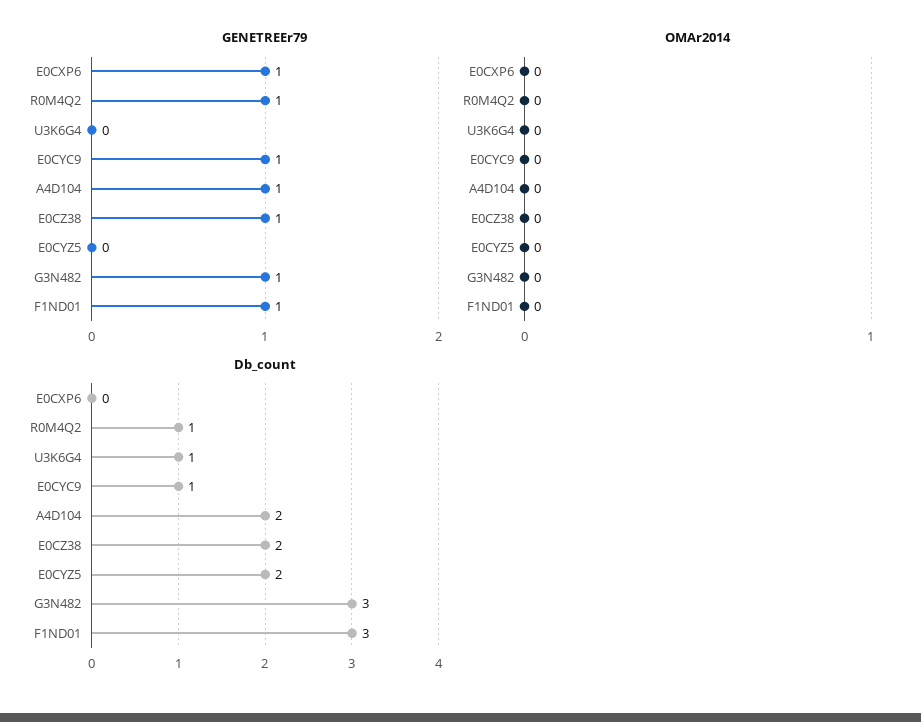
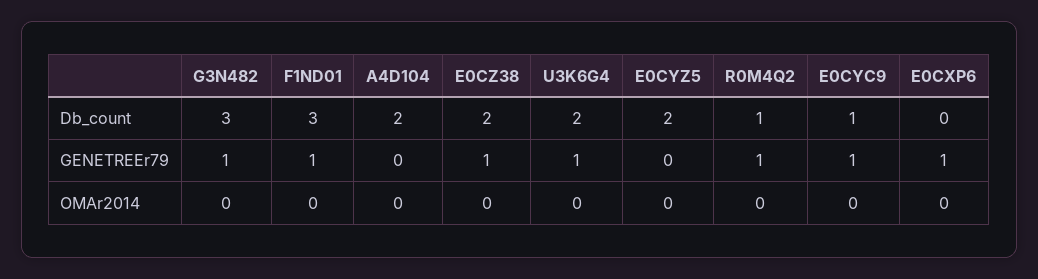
GENETREEr79, U3K6G4: 0 -> 1
GENETREEr79, A4D104: 1 -> 0
Db_count, U3K6G4: 1 -> 2

